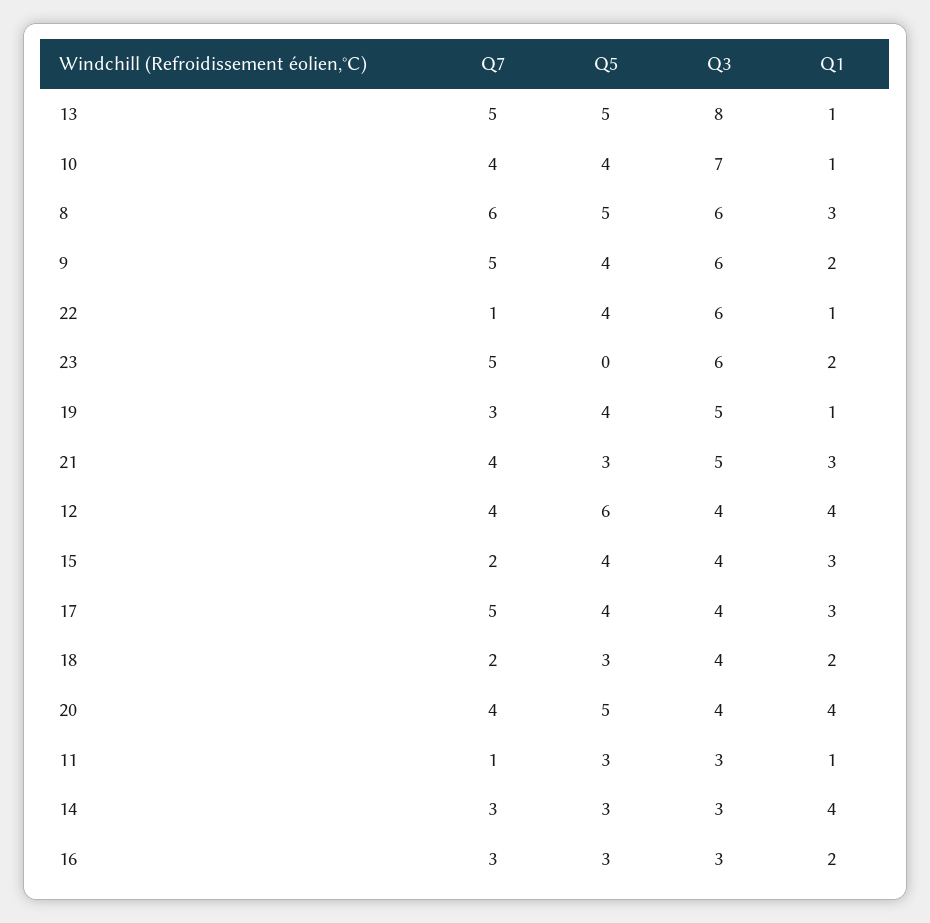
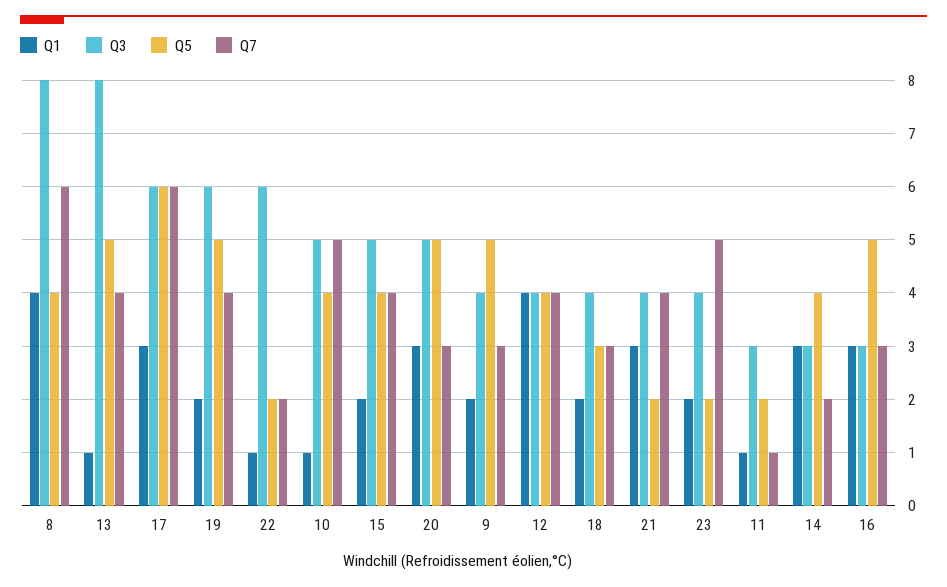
Q7, 13: 5 -> 4
Q7, 10: 4 -> 5
Q3, 10: 7 -> 5
Q5, 8: 5 -> 4
Q3, 8: 6 -> 8
Q1, 8: 3 -> 4
Q7, 9: 5 -> 3
Q5, 9: 4 -> 5
Q3, 9: 6 -> 4
Q7, 22: 1 -> 2
Q5, 22: 4 -> 2
Q5, 23: 0 -> 2
Q3, 23: 6 -> 4
Q7, 19: 3 -> 4
Q5, 19: 4 -> 5
Q3, 19: 5 -> 6
Q1, 19: 1 -> 2
Q5, 21: 3 -> 2
Q3, 21: 5 -> 4
Q5, 12: 6 -> 4
Q7, 15: 2 -> 4
Q3, 15: 4 -> 5
Q1, 15: 3 -> 2
Q7, 17: 5 -> 6
Q5, 17: 4 -> 6
Q3, 17: 4 -> 6
Q7, 18: 2 -> 3
Q7, 20: 4 -> 3
Q3, 20: 4 -> 5
Q1, 20: 4 -> 3
Q5, 11: 3 -> 2
Q7, 14: 3 -> 2
Q5, 14: 3 -> 4
Q1, 14: 4 -> 3
Q5, 16: 3 -> 5
Q1, 16: 2 -> 3

